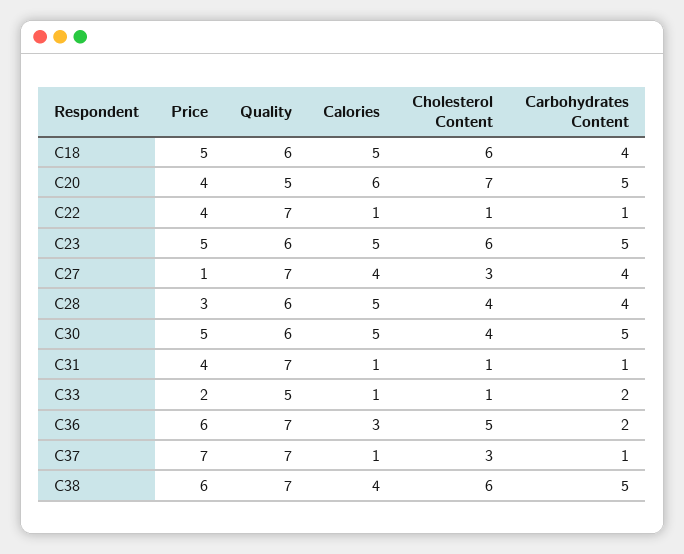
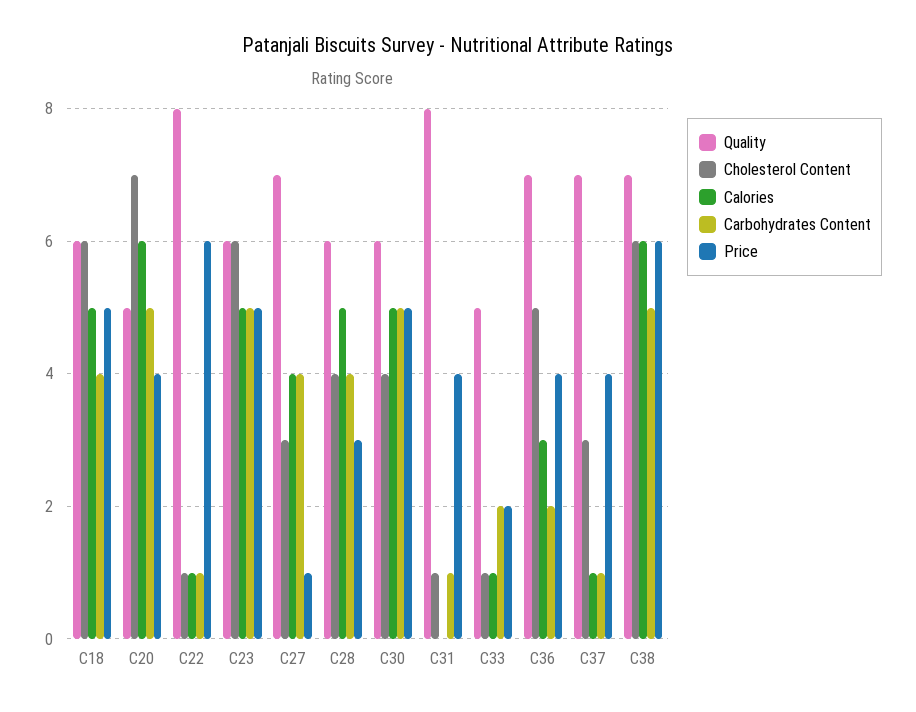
Price, C22: 4 -> 6
Quality, C22: 7 -> 8
Quality, C31: 7 -> 8
Calories, C31: 1 -> 0
Price, C36: 6 -> 4
Price, C37: 7 -> 4
Calories, C38: 4 -> 6

